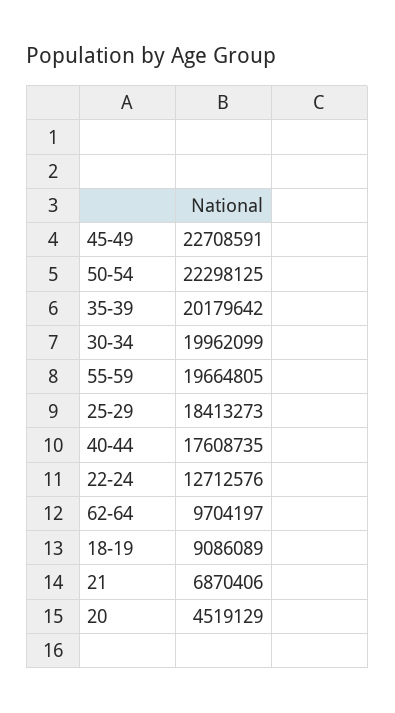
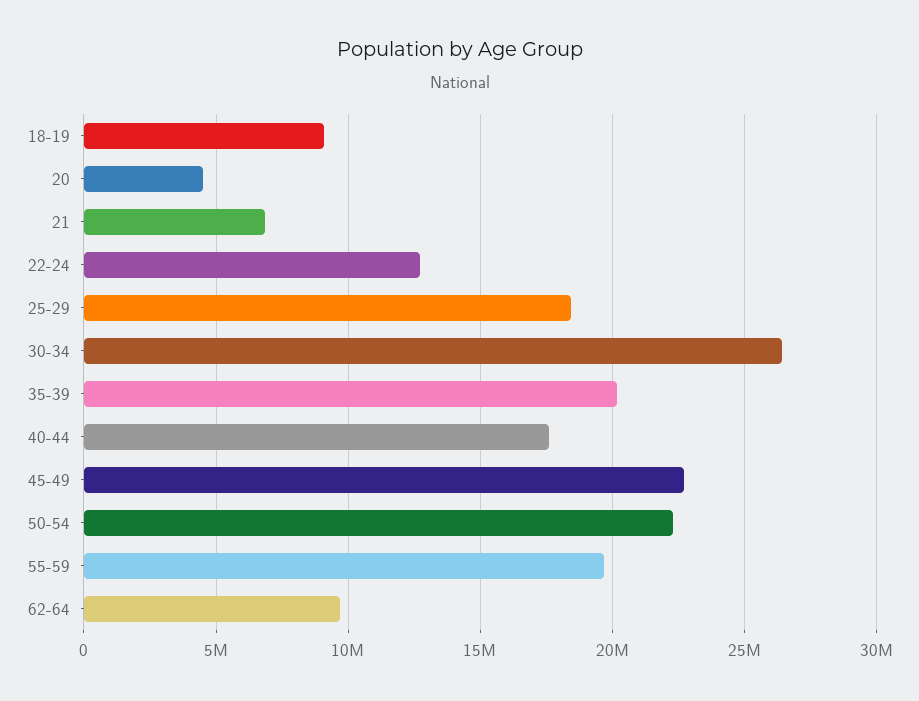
30-34: 19962099 -> 26500000

